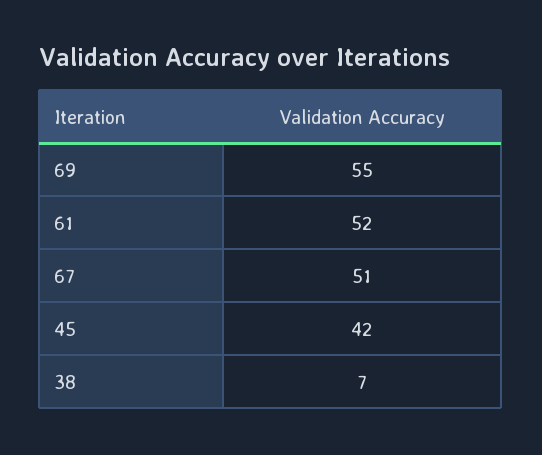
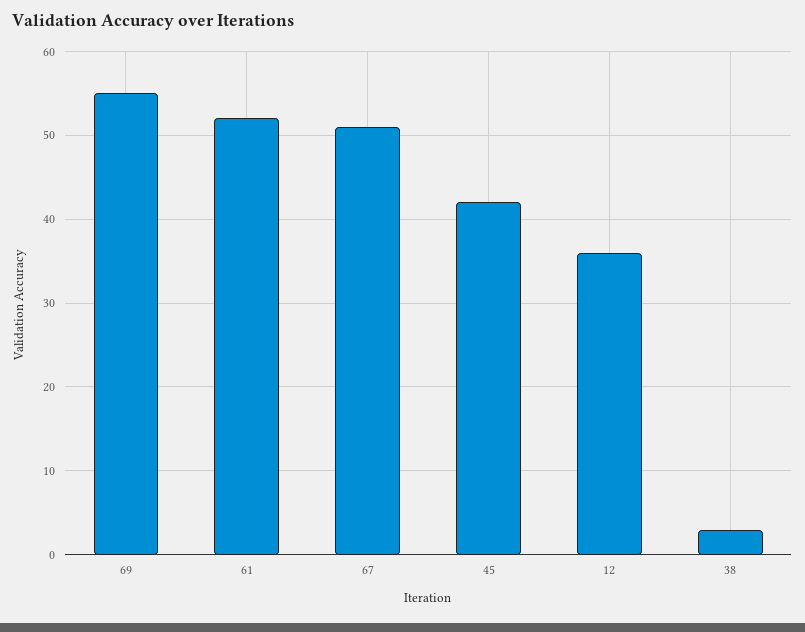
38: 7 -> 3
12: none -> 36

